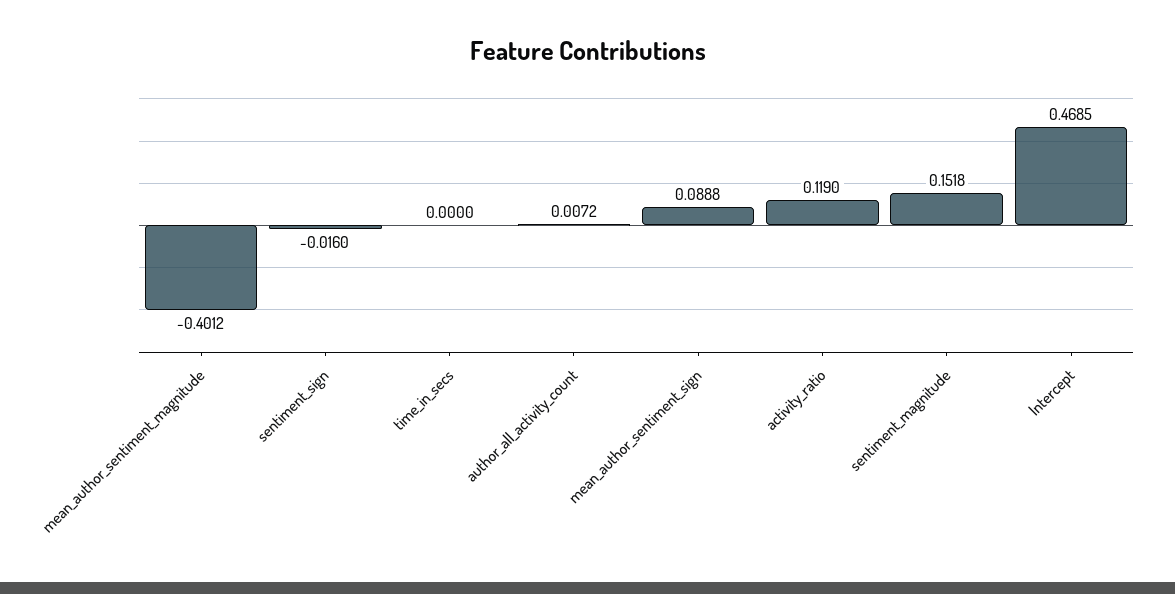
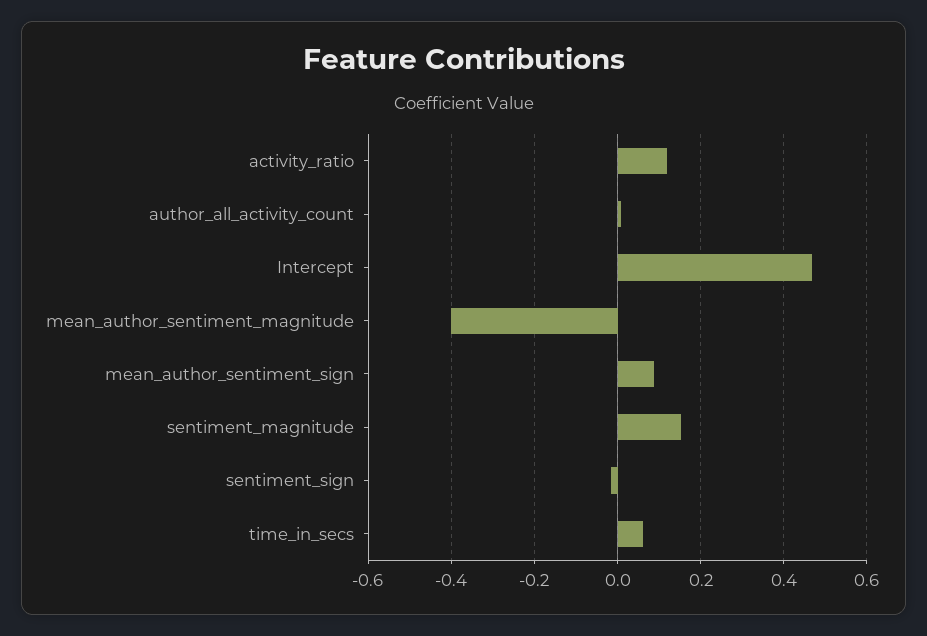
time_in_secs: 0 -> 0.06

